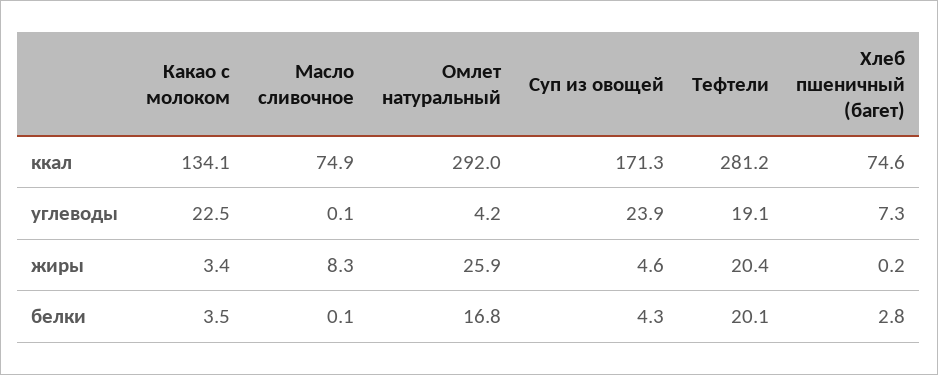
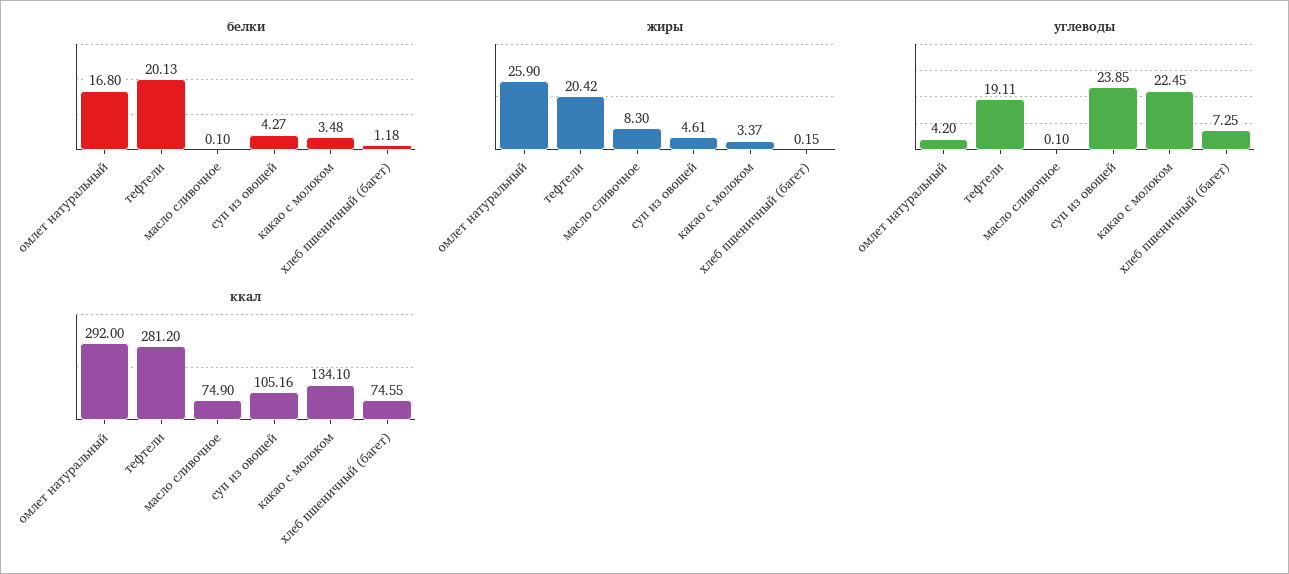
ккал, Суп из овощей: 171.3 -> 105.16
белки, Хлеб пшеничный (багет): 2.8 -> 1.18

